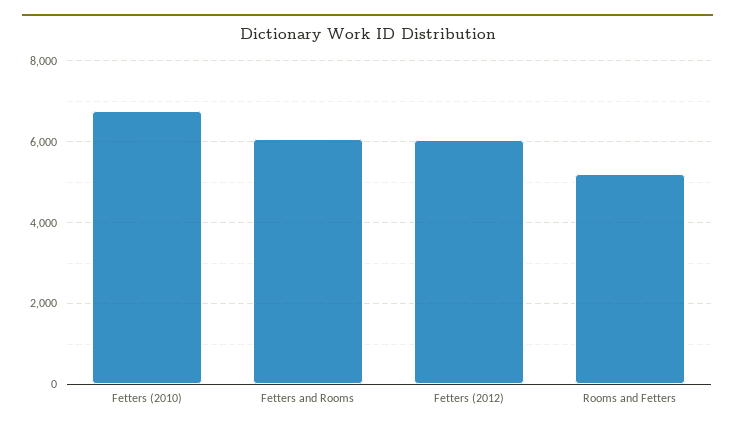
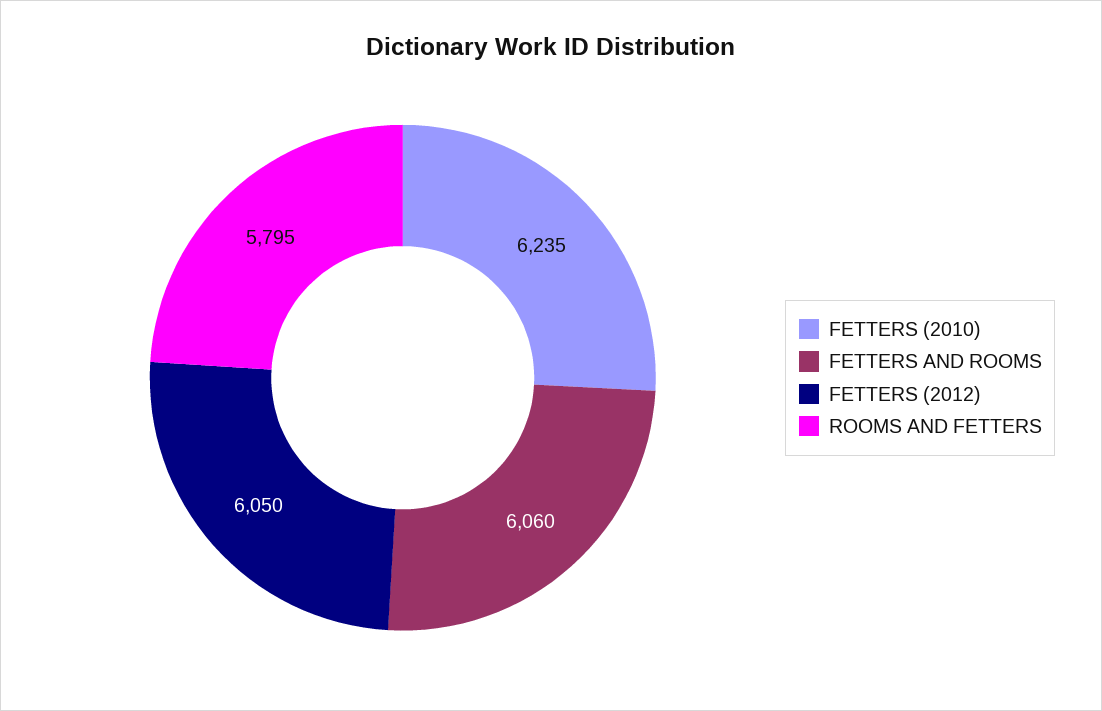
Fetters (2010): 6800 -> 6235
Rooms and Fetters: 5200 -> 5795

